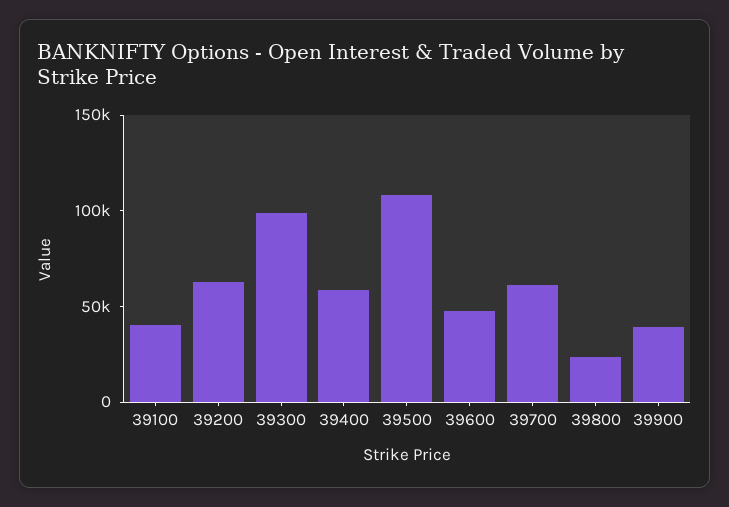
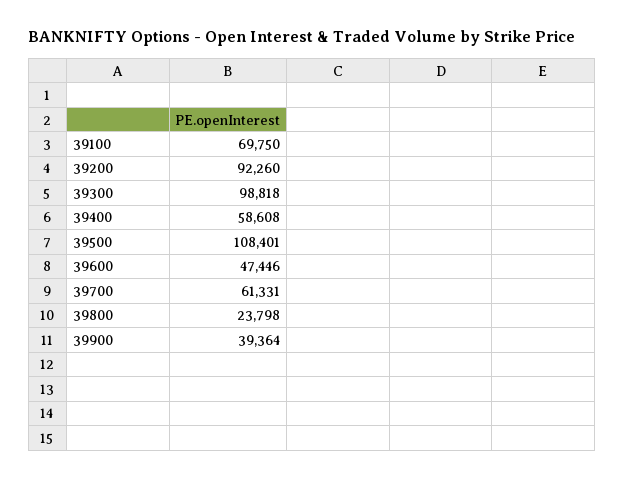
39100: 40000 -> 69750
39200: 60000 -> 92260

